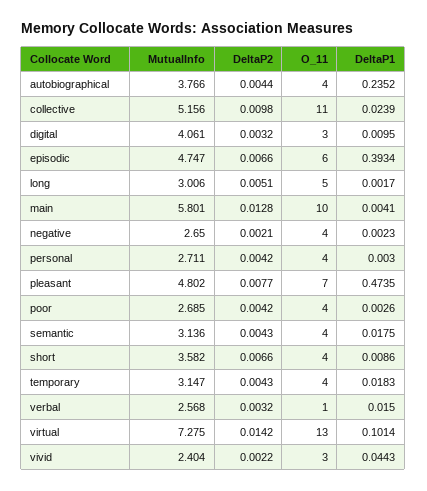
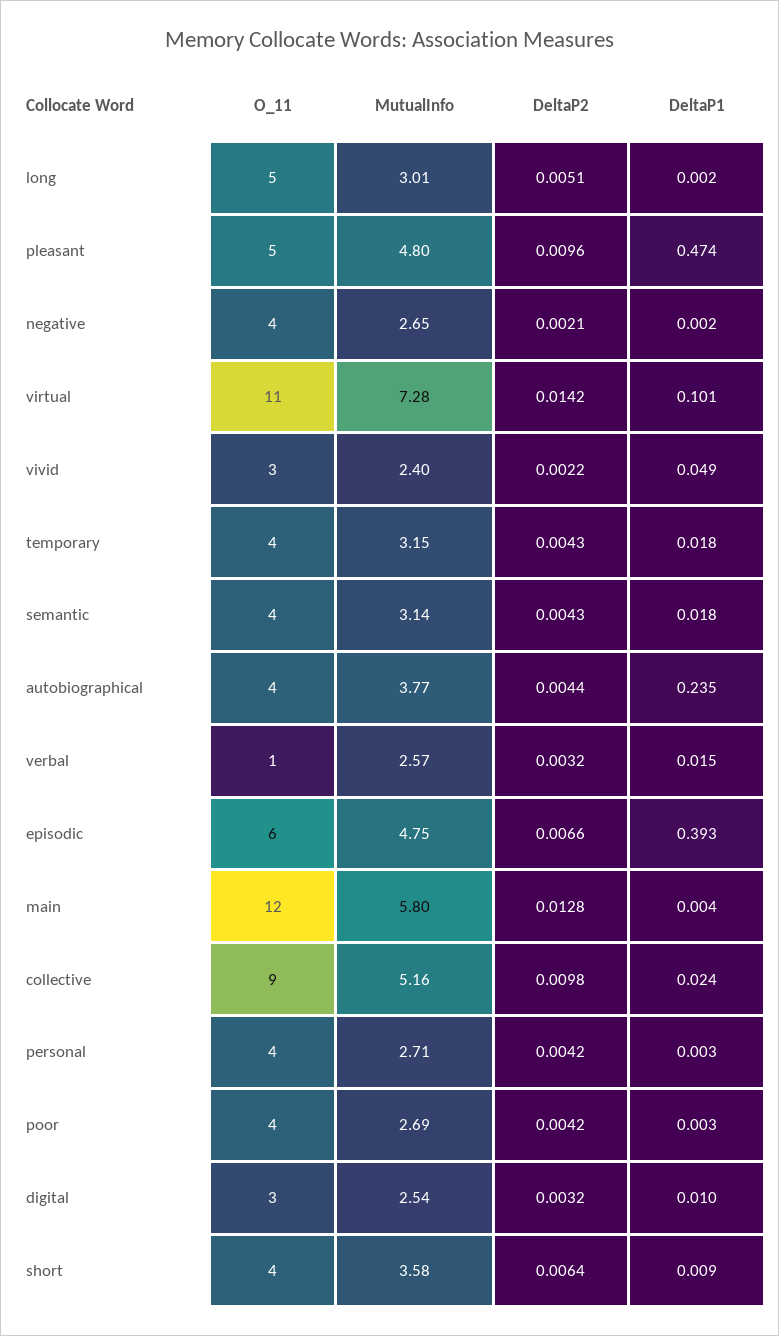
O_11, collective: 11 -> 9
MutualInfo, digital: 4.061 -> 2.54
O_11, main: 10 -> 12
DeltaP2, pleasant: 0.0077 -> 0.0096
O_11, pleasant: 7 -> 5
DeltaP2, short: 0.0066 -> 0.0064
O_11, virtual: 13 -> 11
DeltaP1, vivid: 0.0443 -> 0.049

